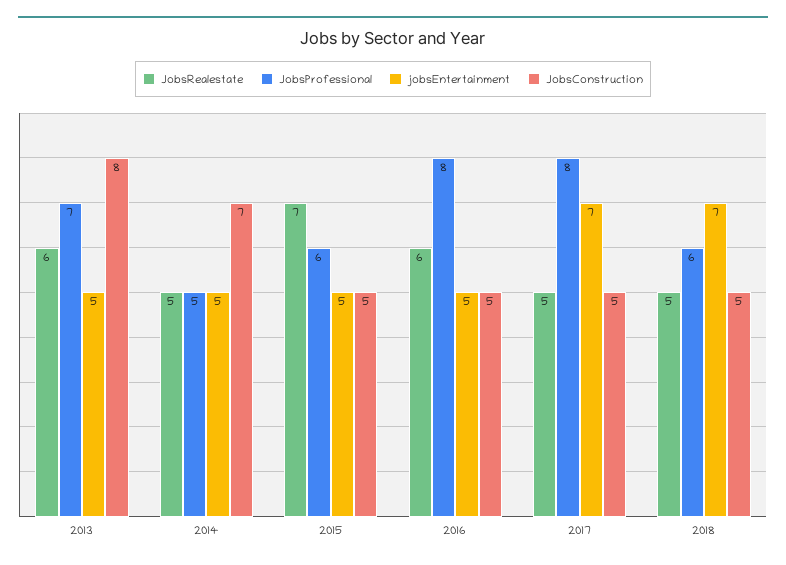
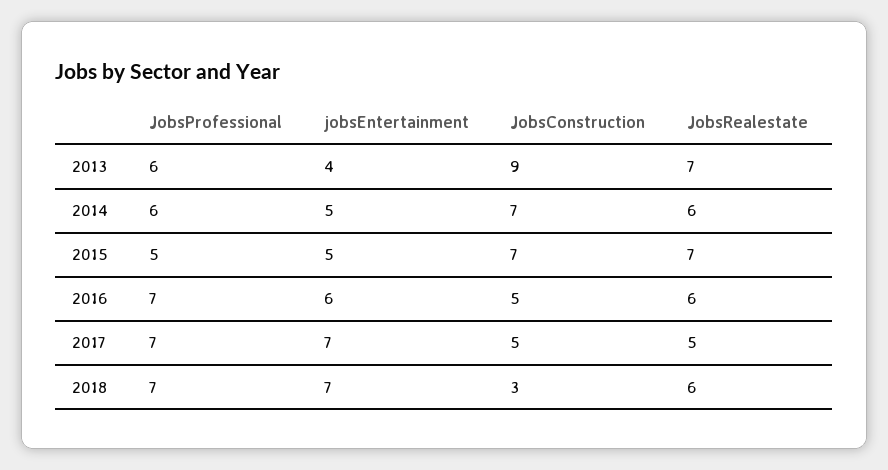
JobsRealestate, 2013: 6 -> 7
JobsProfessional, 2013: 7 -> 6
jobsEntertainment, 2013: 5 -> 4
JobsConstruction, 2013: 8 -> 9
JobsRealestate, 2014: 5 -> 6
JobsProfessional, 2014: 5 -> 6
JobsProfessional, 2015: 6 -> 5
JobsConstruction, 2015: 5 -> 7
JobsProfessional, 2016: 8 -> 7
jobsEntertainment, 2016: 5 -> 6
JobsProfessional, 2017: 8 -> 7
JobsRealestate, 2018: 5 -> 6
JobsProfessional, 2018: 6 -> 7
JobsConstruction, 2018: 5 -> 3

